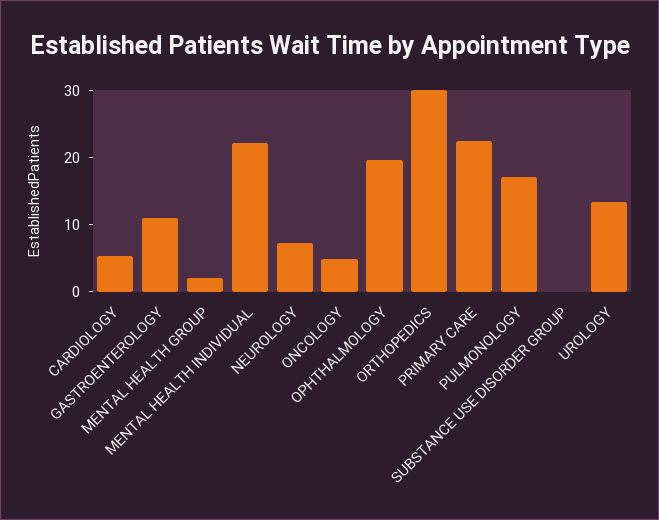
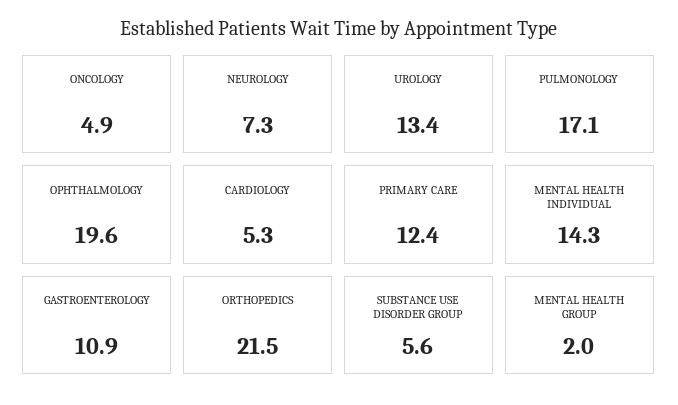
MENTAL HEALTH INDIVIDUAL: 22 -> 14.3
ORTHOPEDICS: 30 -> 21.5
PRIMARY CARE: 22 -> 12.4
SUBSTANCE USE DISORDER GROUP: 0 -> 5.6

